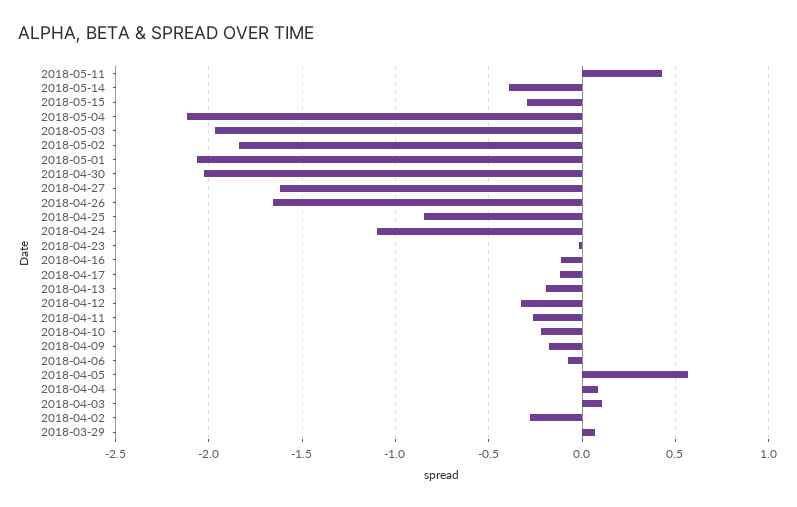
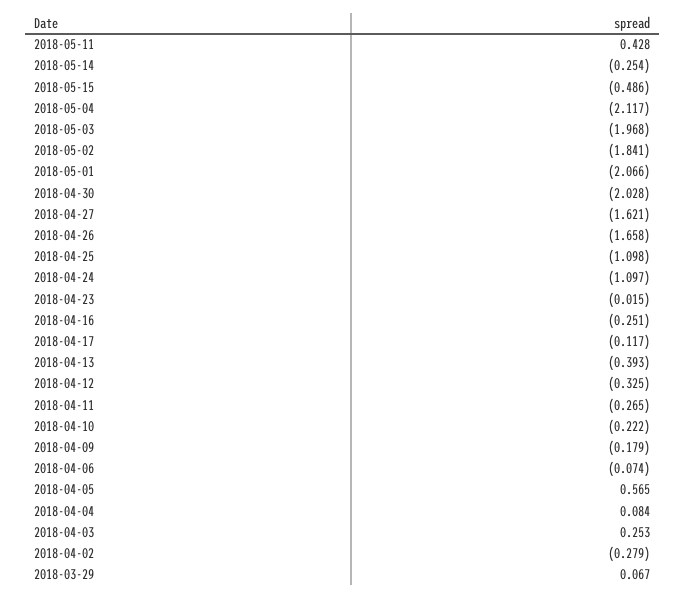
2018-05-14: -0.4 -> -0.254
2018-05-15: -0.3 -> -0.486
2018-04-25: -0.85 -> -1.098
2018-04-16: -0.1 -> -0.251
2018-04-13: -0.2 -> -0.393
2018-04-03: 0.1 -> 0.253

